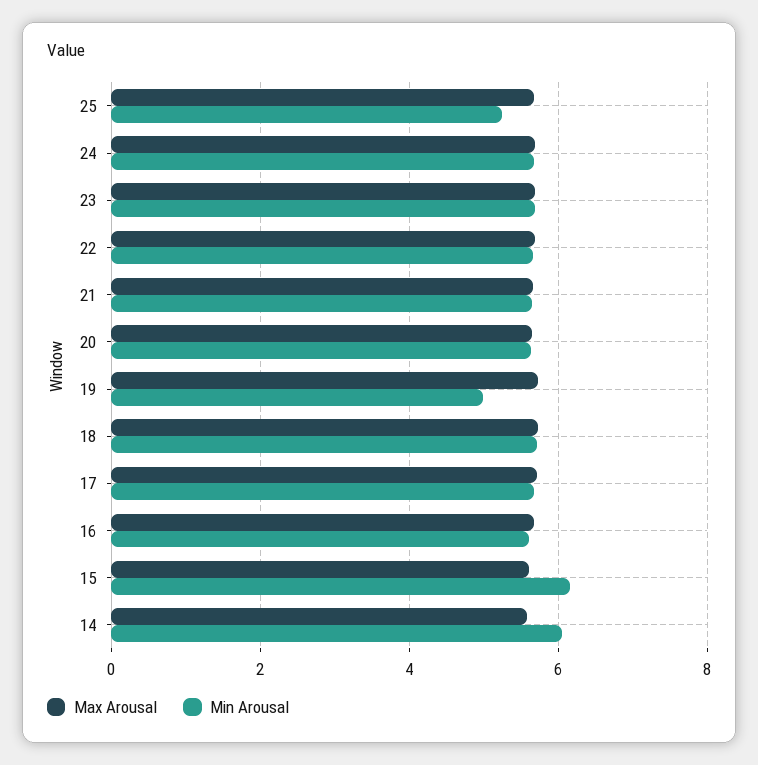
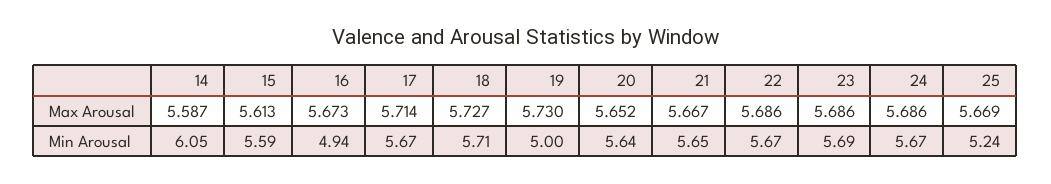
Min Arousal, 16: 5.6 -> 4.94
Min Arousal, 15: 6.2 -> 5.59

